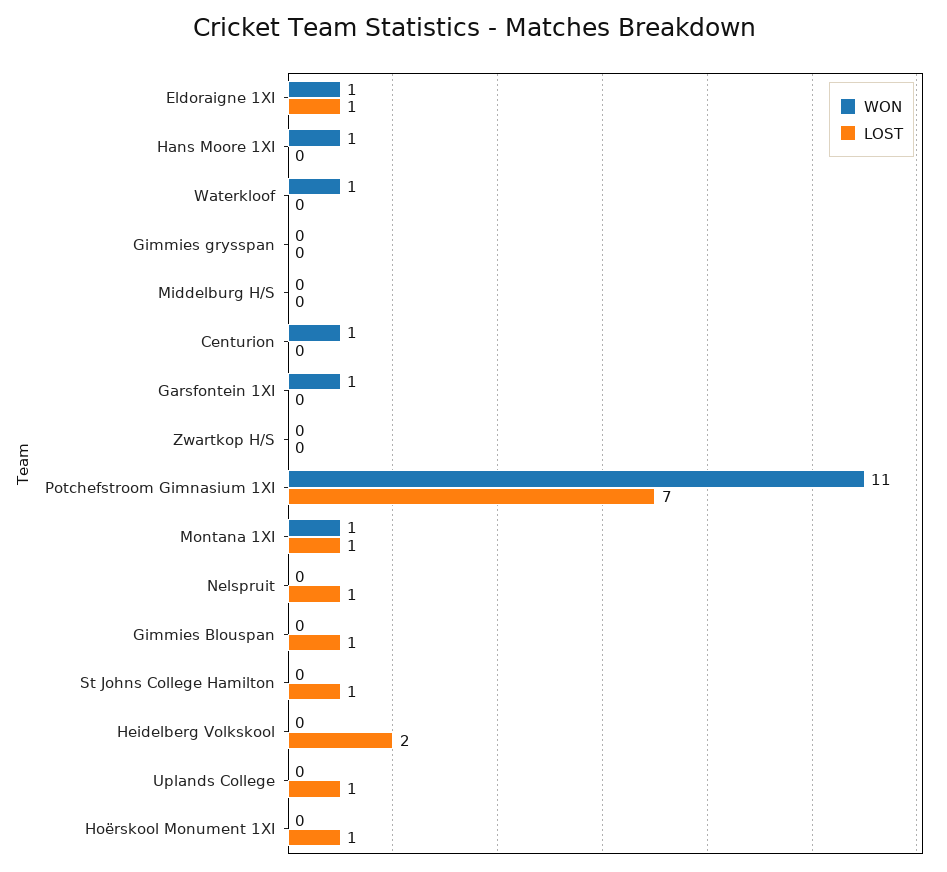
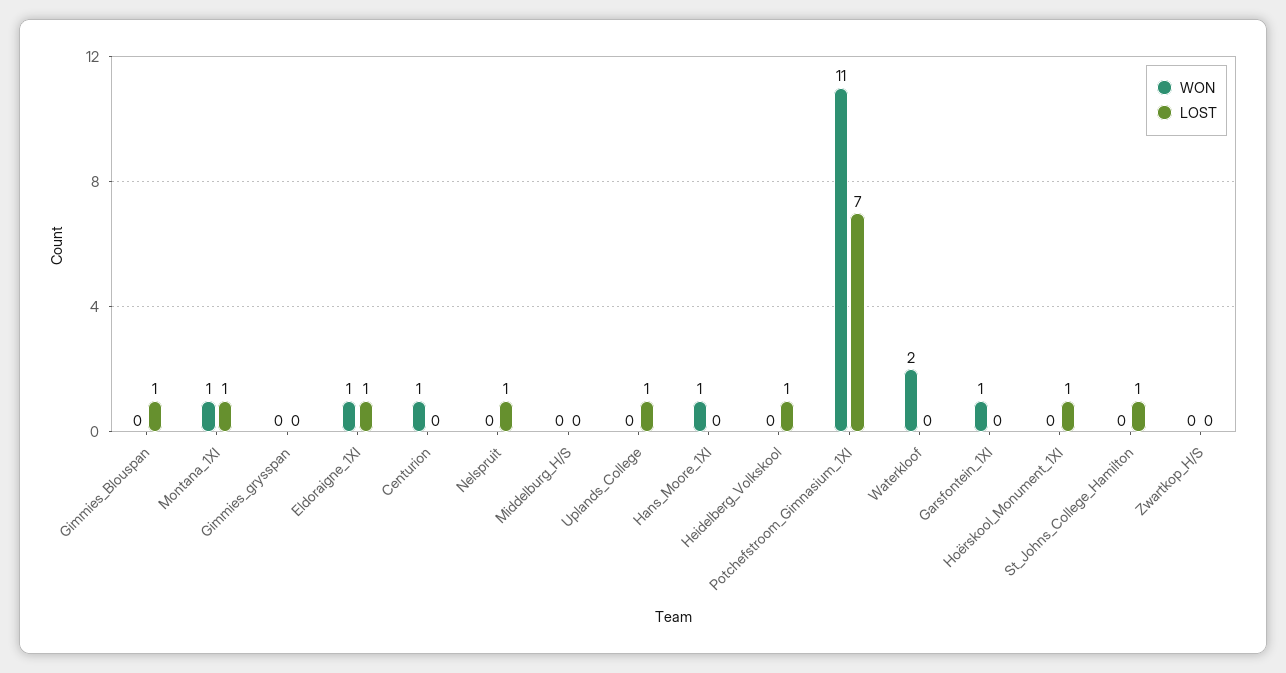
WON, Waterkloof: 1 -> 2
LOST, Heidelberg Volkskool: 2 -> 1

